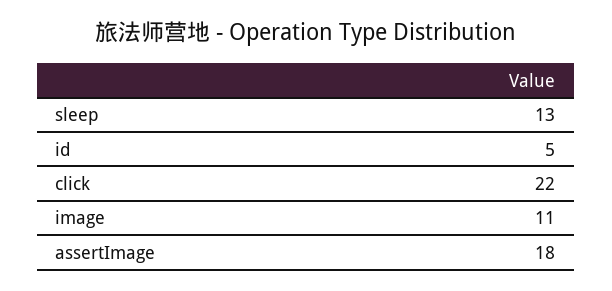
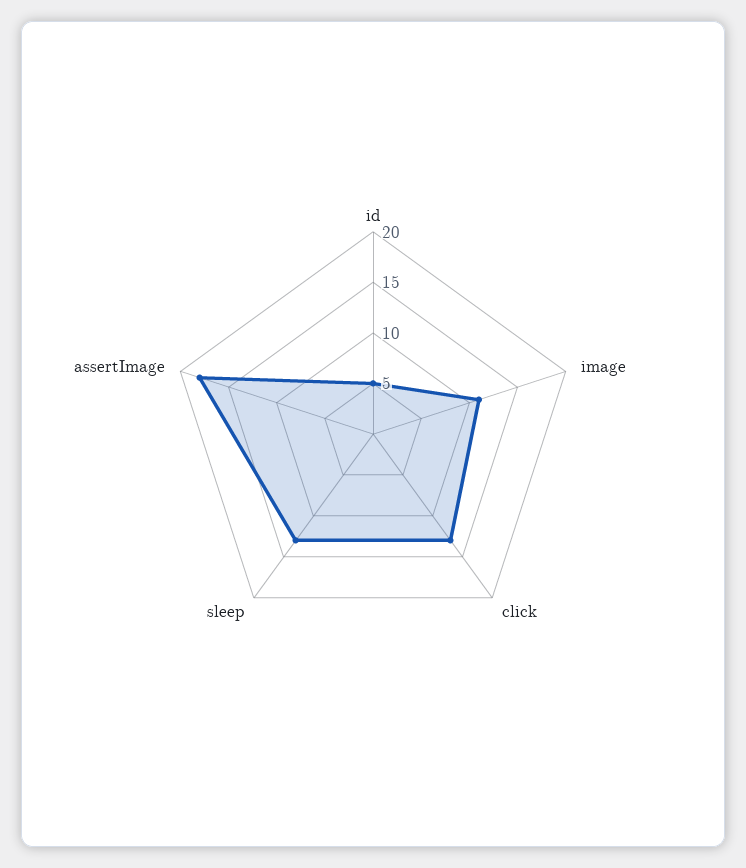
click: 22 -> 13

